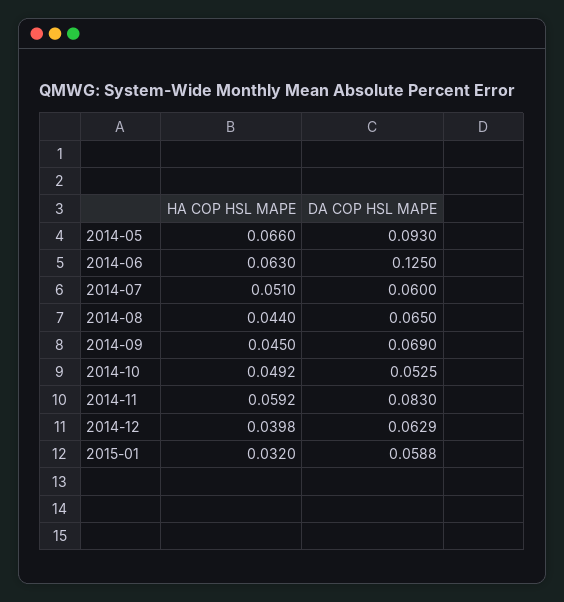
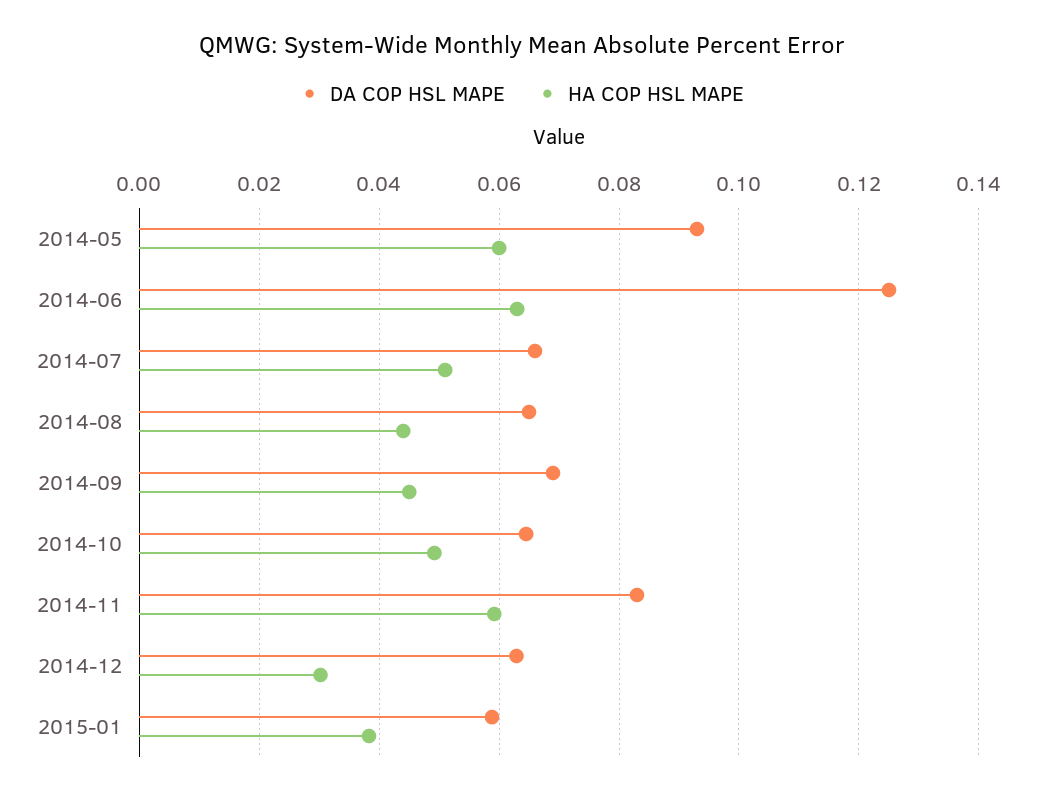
HA COP HSL MAPE, 2014-05: 0.066 -> 0.06
DA COP HSL MAPE, 2014-07: 0.06 -> 0.066
DA COP HSL MAPE, 2014-10: 0.0525 -> 0.064
HA COP HSL MAPE, 2014-12: 0.0398 -> 0.03
HA COP HSL MAPE, 2015-01: 0.032 -> 0.038

